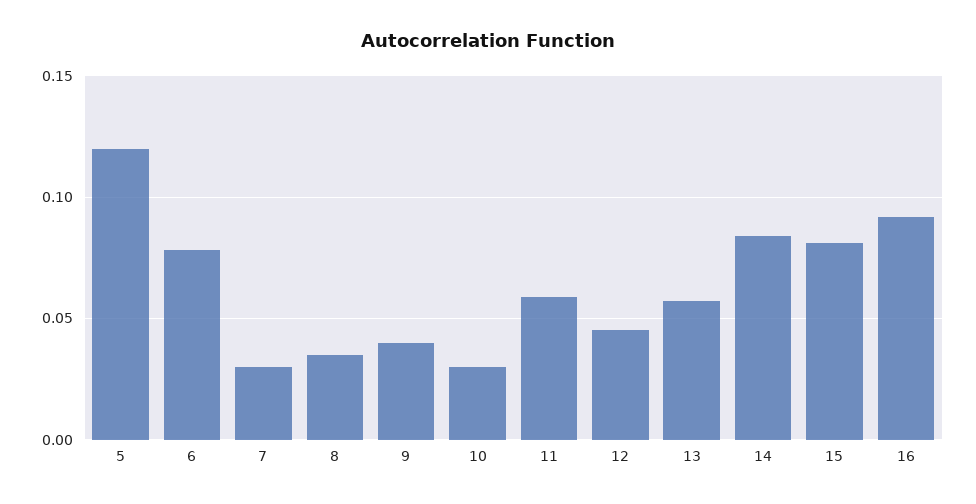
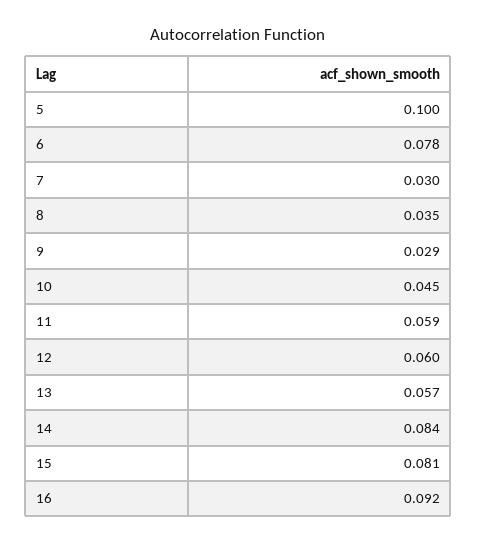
5: 0.12 -> 0.1
9: 0.04 -> 0.029
10: 0.03 -> 0.045
12: 0.045 -> 0.06

